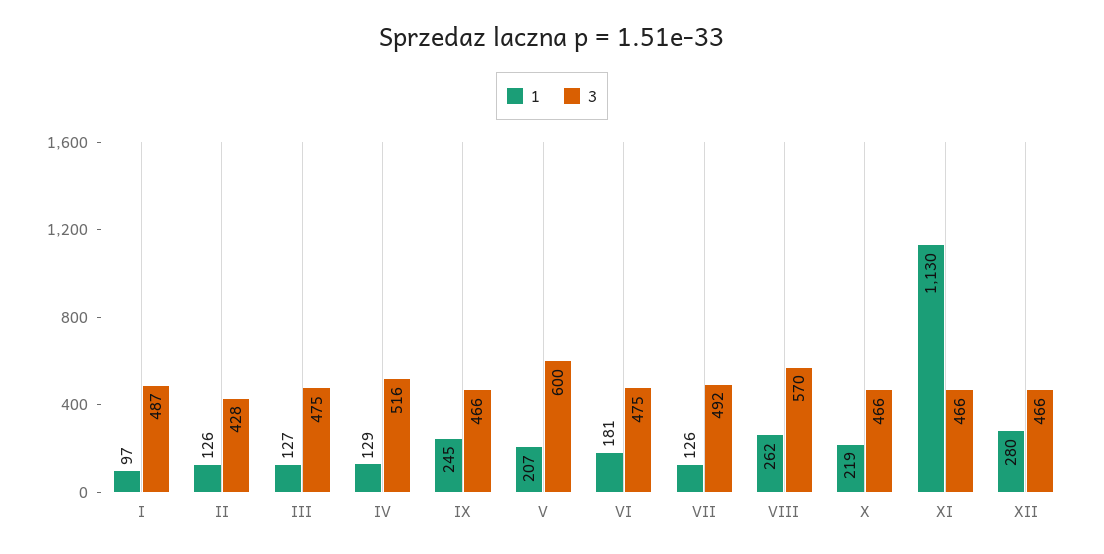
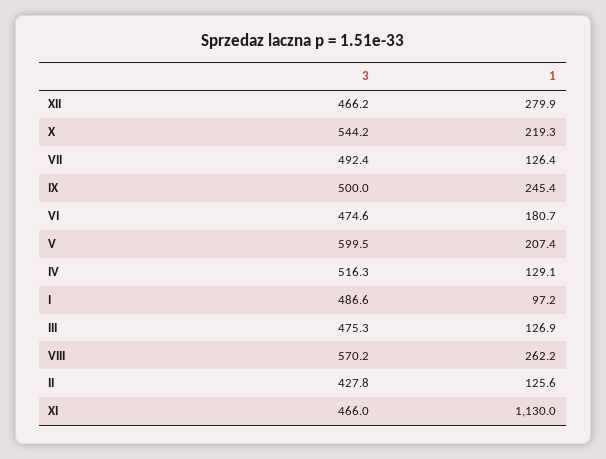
3, IX: 466 -> 500
3, X: 466 -> 544.2

